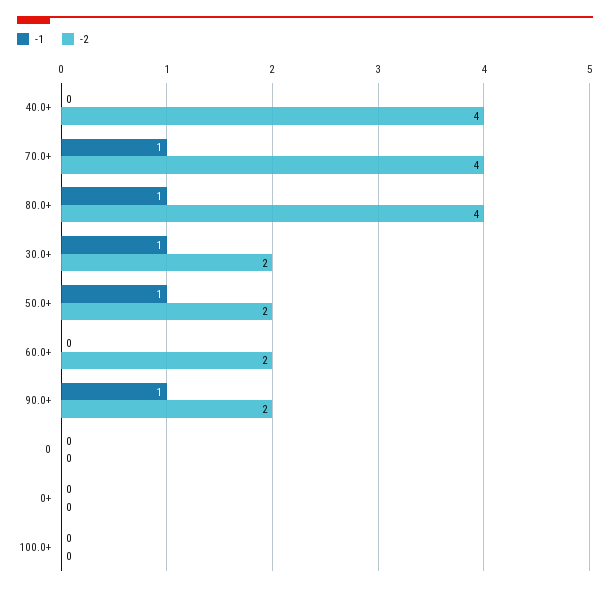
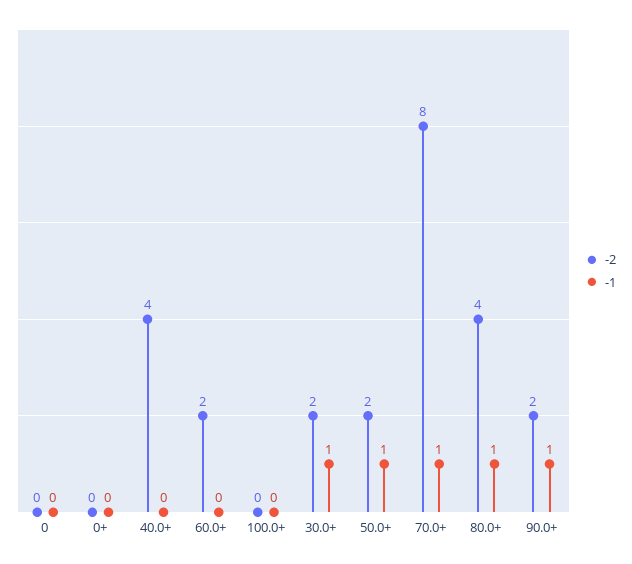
-2, 70.0+: 4 -> 8

